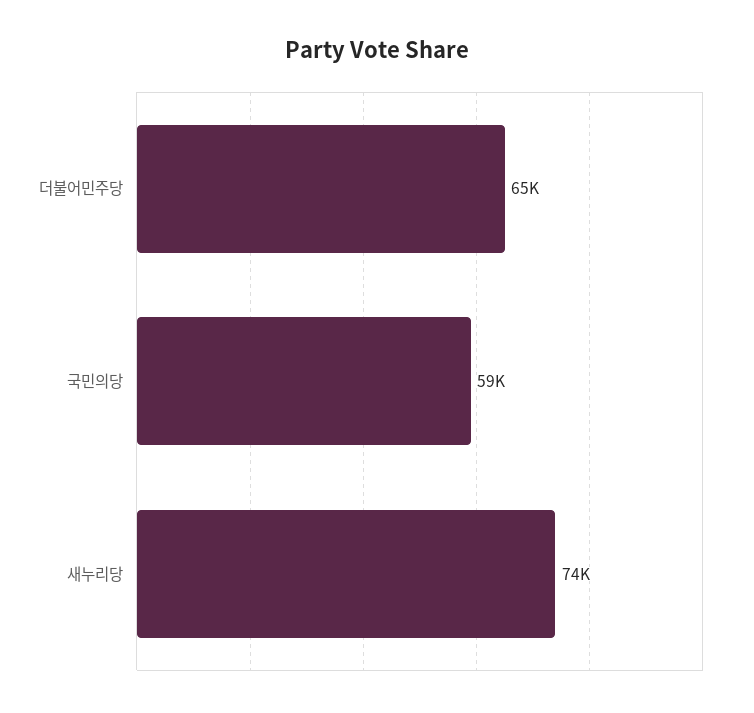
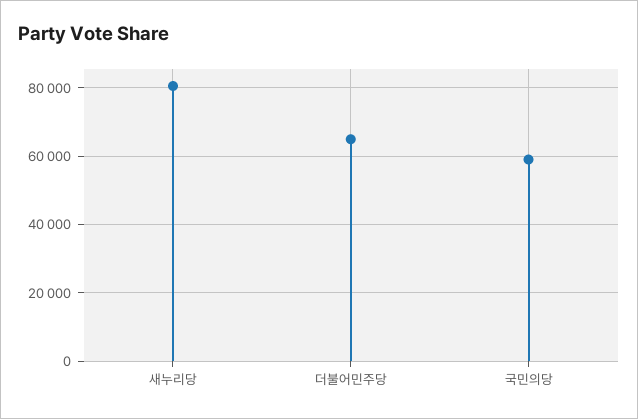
새누리당: 74000 -> 80000

